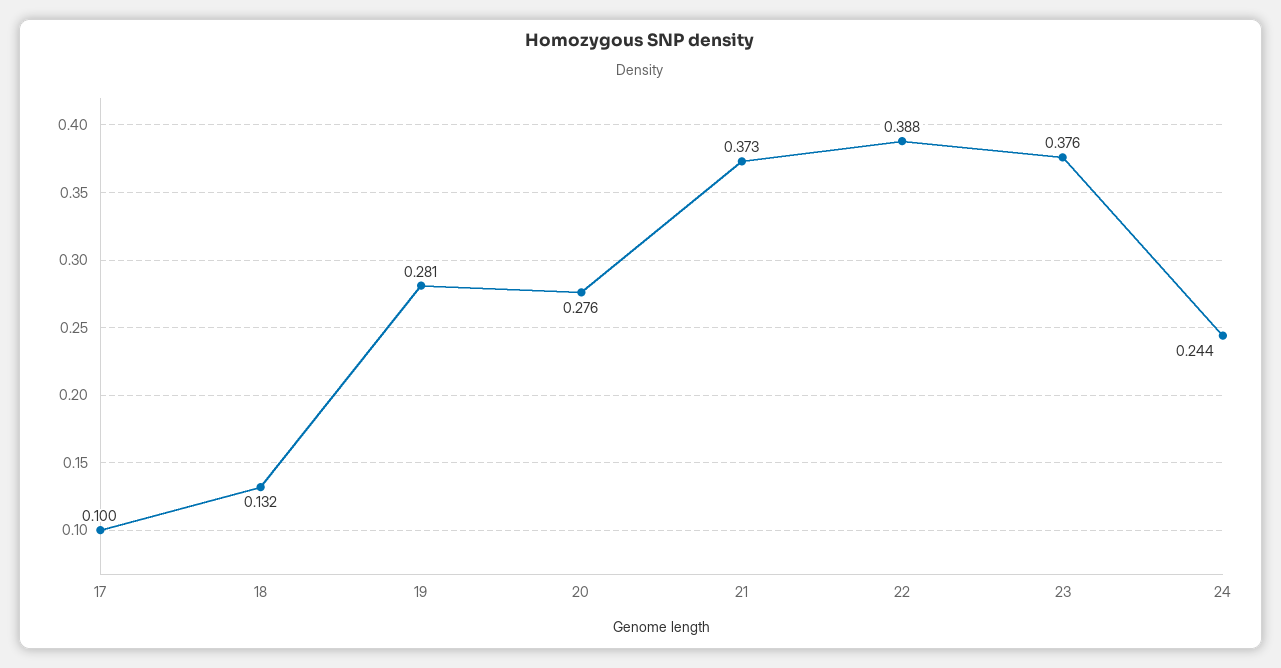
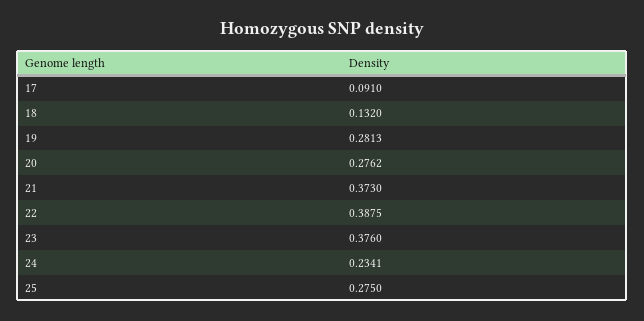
17: 0.1 -> 0.091
24: 0.244 -> 0.2341
25: none -> 0.275

